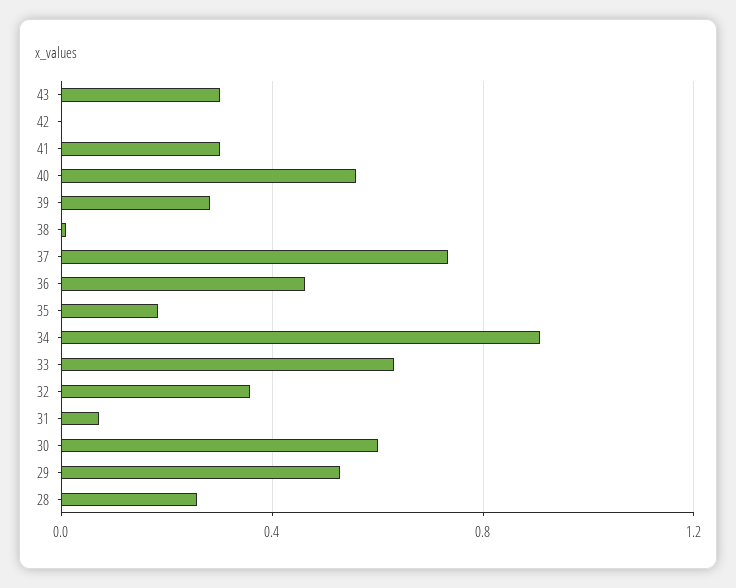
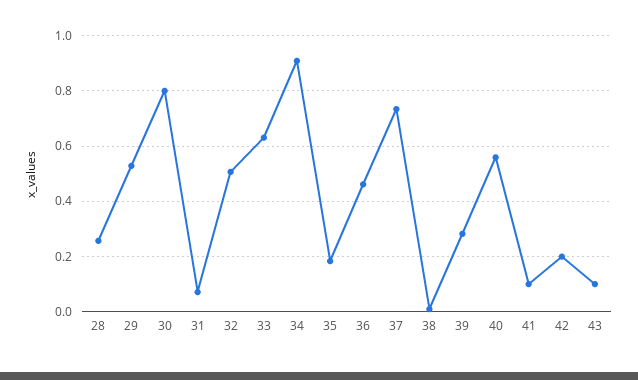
43: 0.3 -> 0.1
42: 0 -> 0.2
41: 0.3 -> 0.1
32: 0.35 -> 0.5
30: 0.6 -> 0.8

